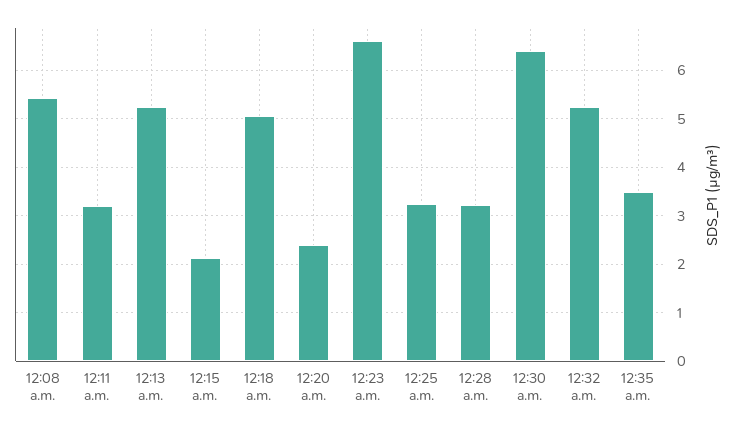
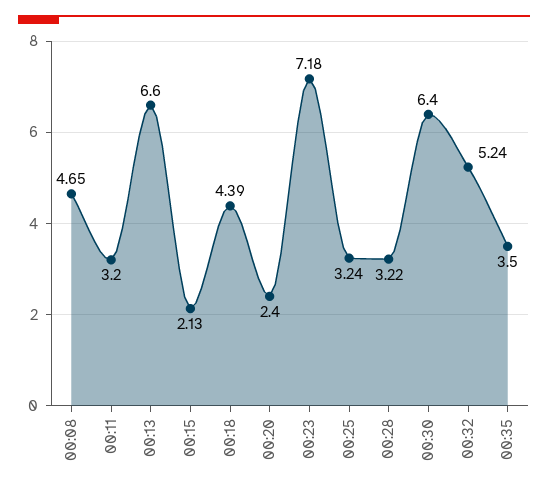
12:08 a.m.: 5.4 -> 4.65
12:13 a.m.: 5.2 -> 6.6
12:18 a.m.: 5 -> 4.39
12:23 a.m.: 6.6 -> 7.18

